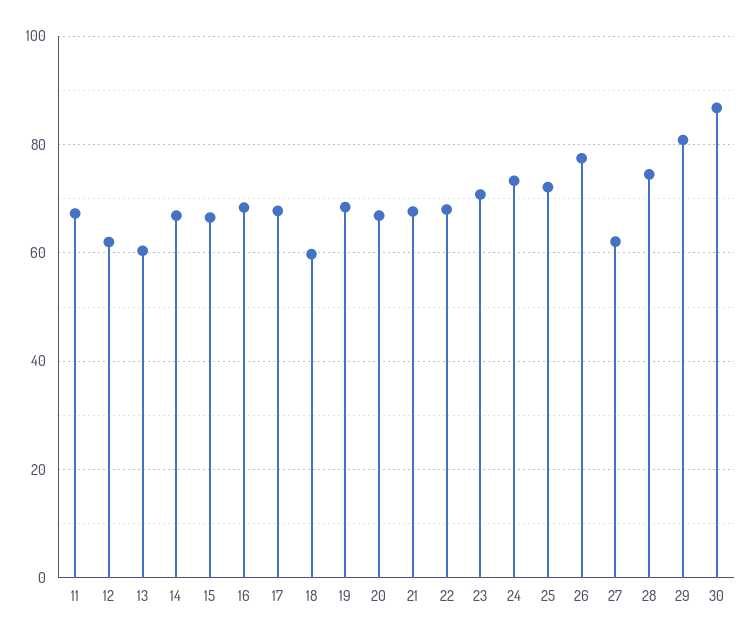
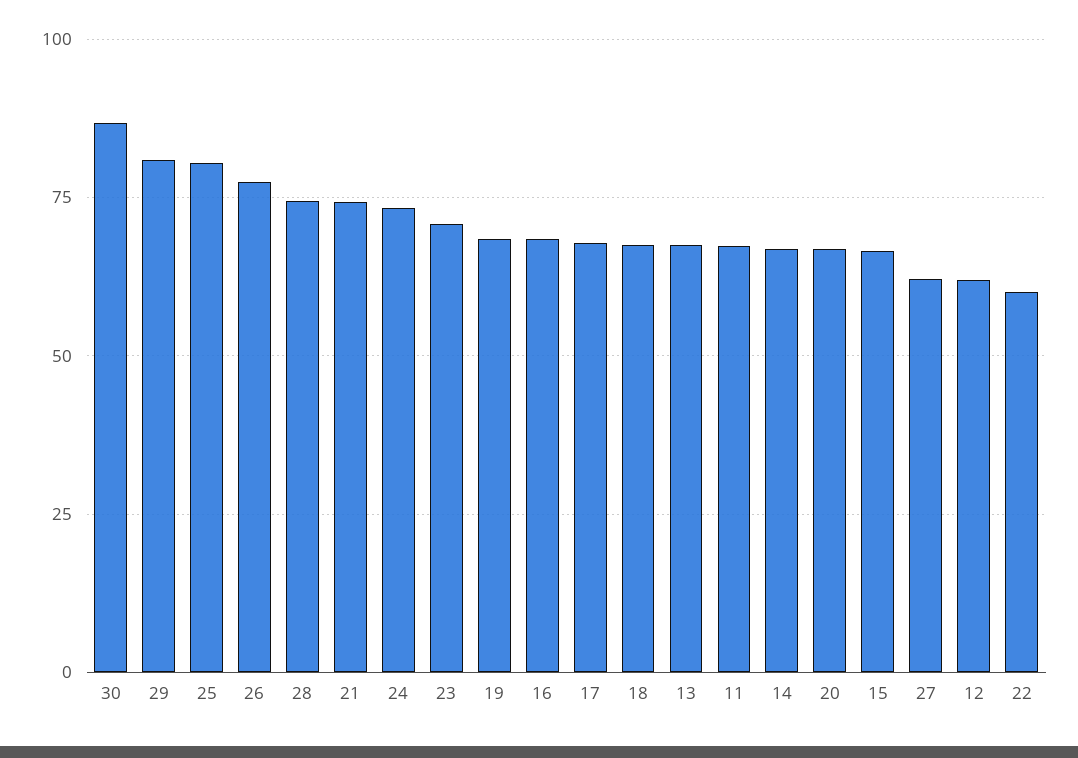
13: 60 -> 67.5
18: 60 -> 67.5
21: 68 -> 75
22: 68 -> 60
25: 72 -> 80

